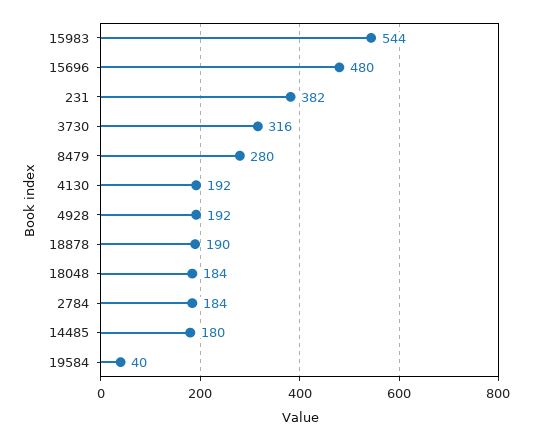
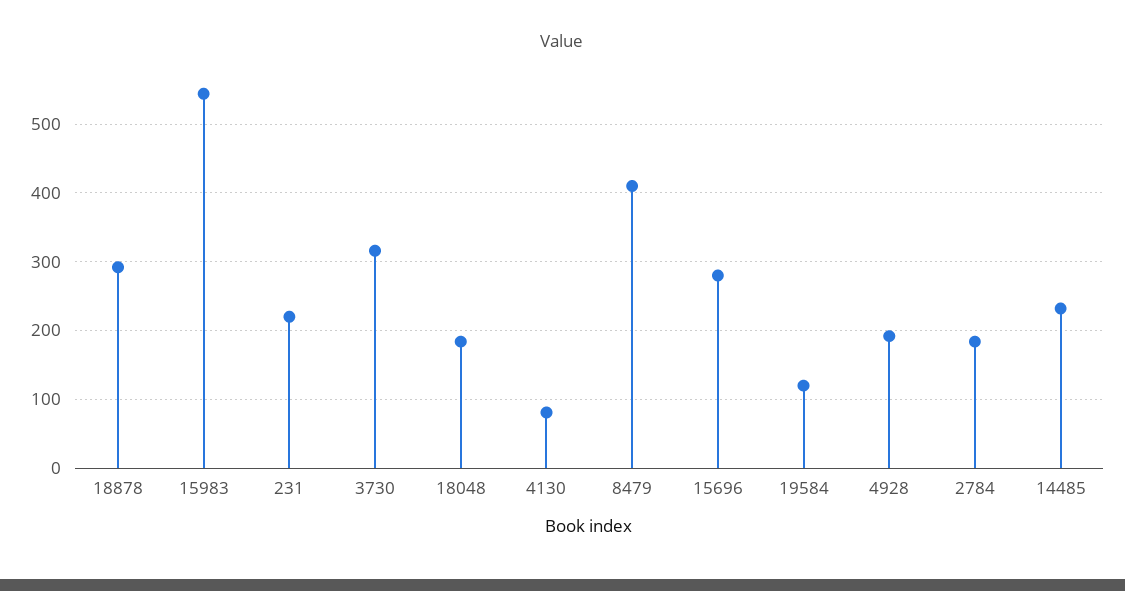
15696: 480 -> 280
231: 382 -> 220
8479: 280 -> 410
4130: 192 -> 80
18878: 190 -> 290
14485: 180 -> 230
19584: 40 -> 120

